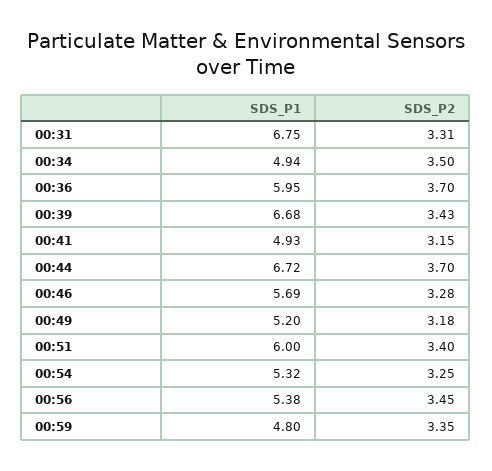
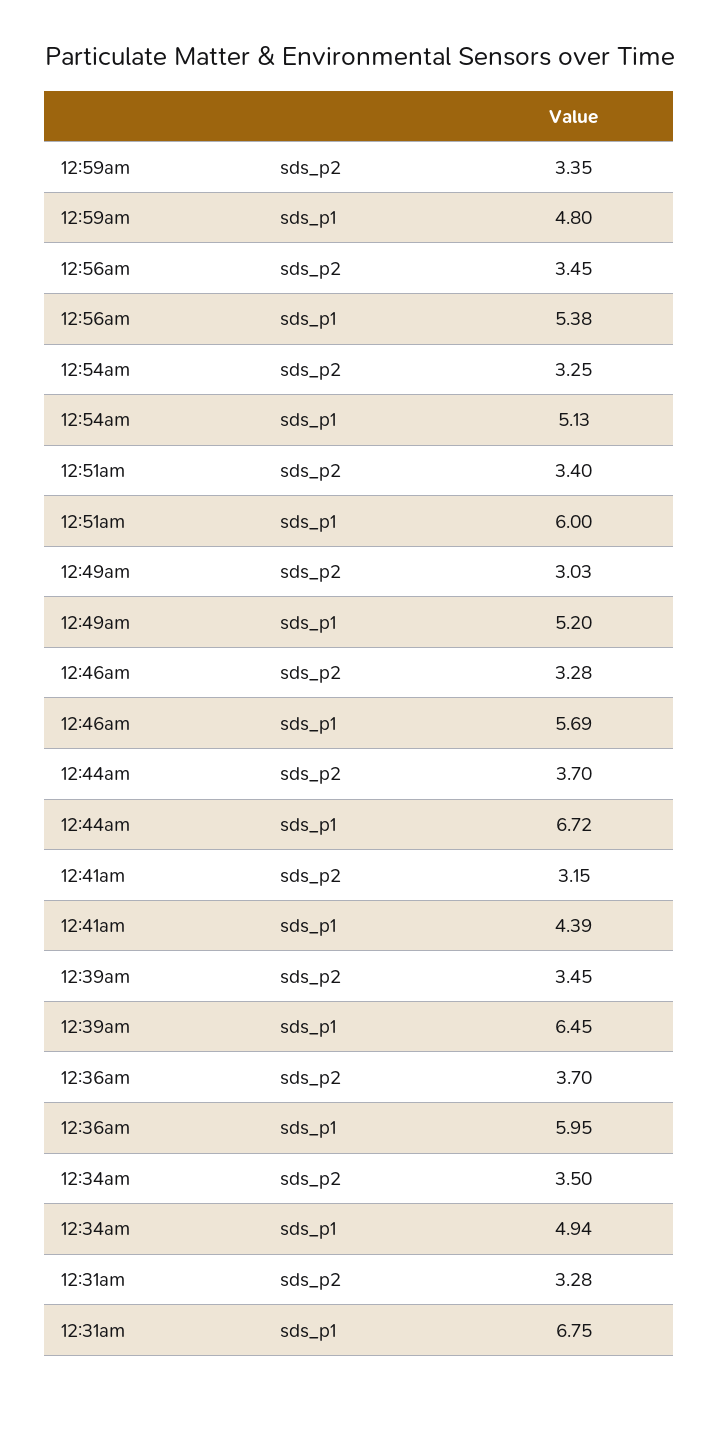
SDS_P2, 00:31: 3.31 -> 3.28
SDS_P1, 00:39: 6.68 -> 6.45
SDS_P2, 00:39: 3.43 -> 3.45
SDS_P1, 00:41: 4.93 -> 4.39
SDS_P2, 00:49: 3.18 -> 3.03
SDS_P1, 00:54: 5.32 -> 5.13

